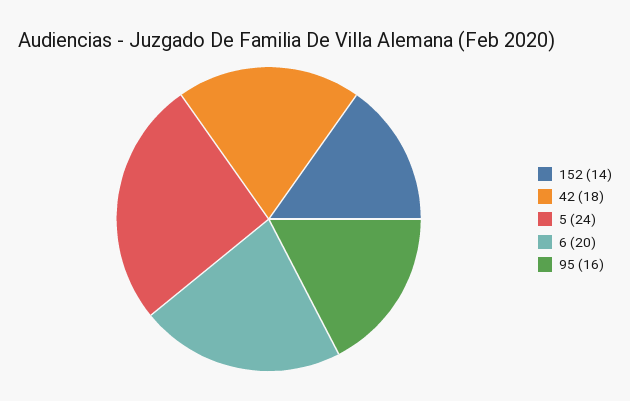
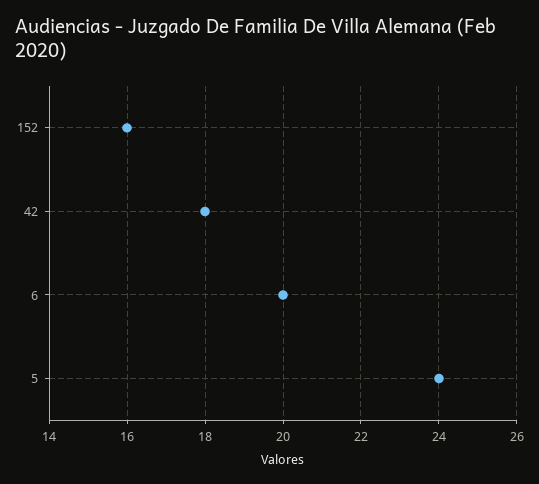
152: 14 -> 16
95: 16 -> none

